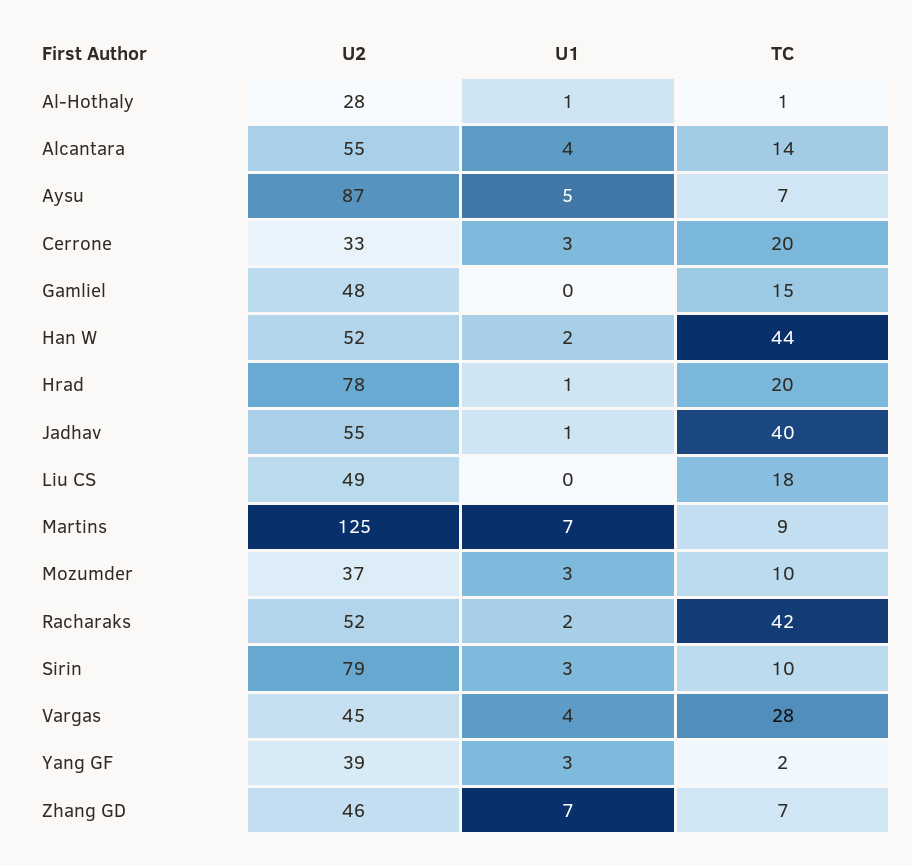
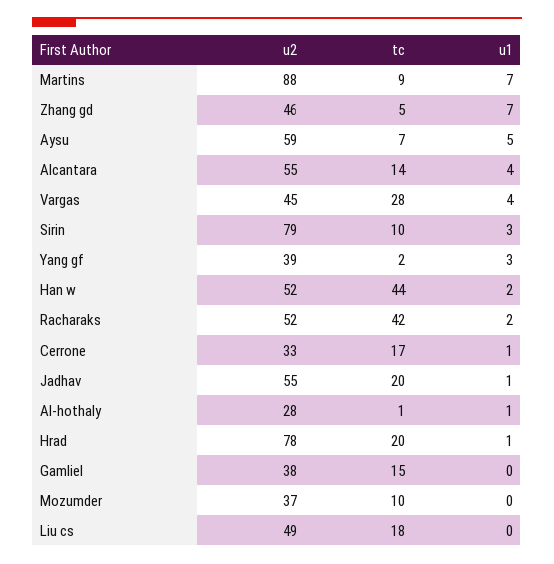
U2, Aysu: 87 -> 59
U1, Cerrone: 3 -> 1
TC, Cerrone: 20 -> 17
U2, Gamliel: 48 -> 38
TC, Jadhav: 40 -> 20
U2, Martins: 125 -> 88
U1, Mozumder: 3 -> 0
TC, Zhang GD: 7 -> 5

